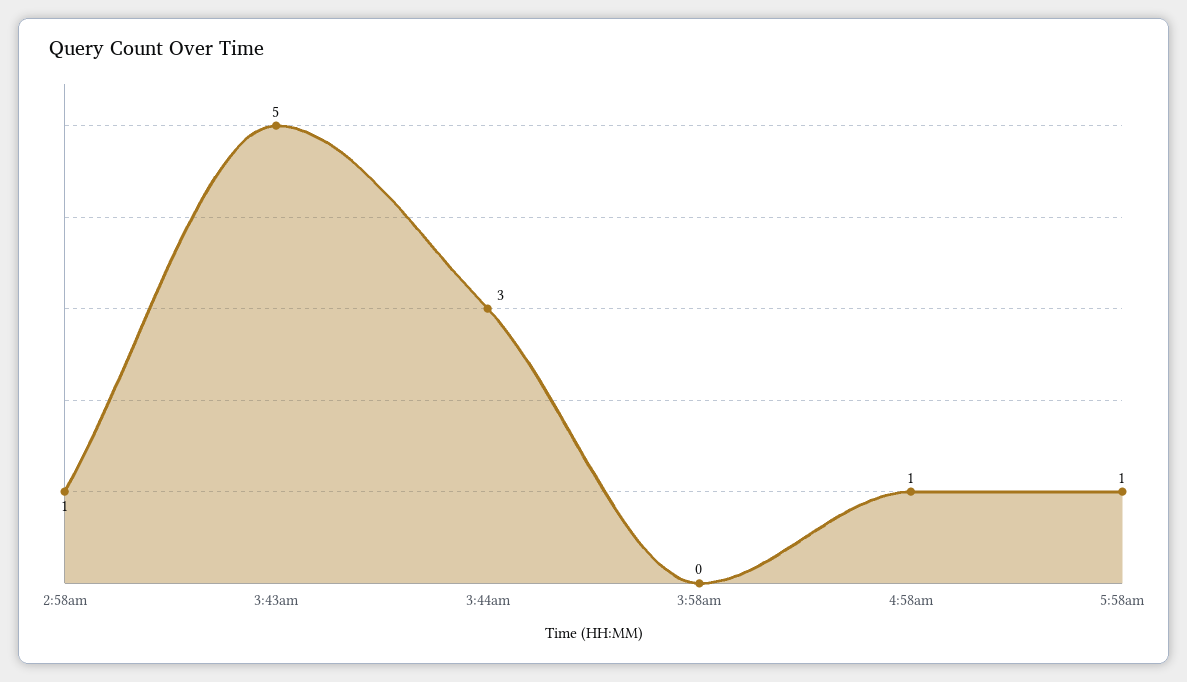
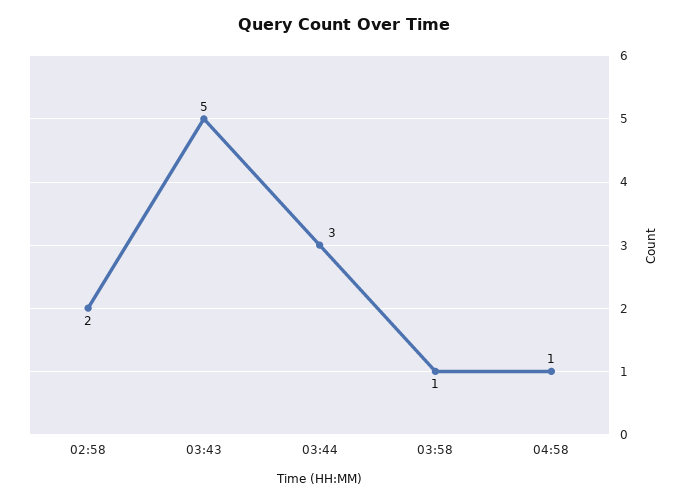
2:58am: 1 -> 2
3:58am: 0 -> 1
5:58am: 1 -> none

